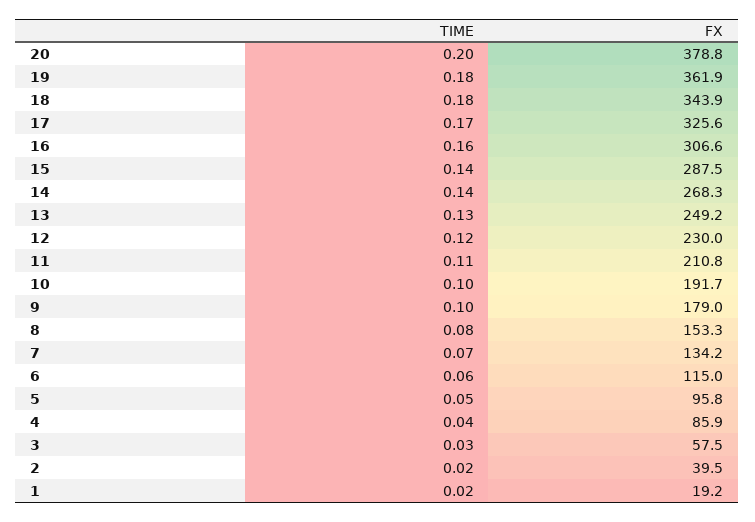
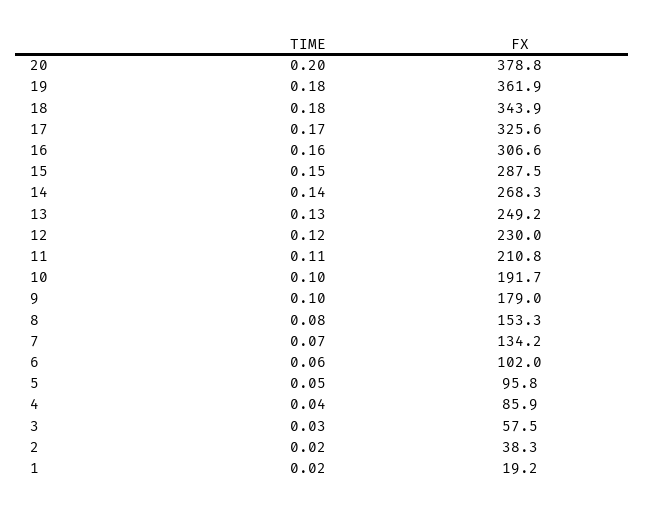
TIME, 15: 0.14 -> 0.15
FX, 6: 115 -> 102
FX, 2: 39.5 -> 38.3

